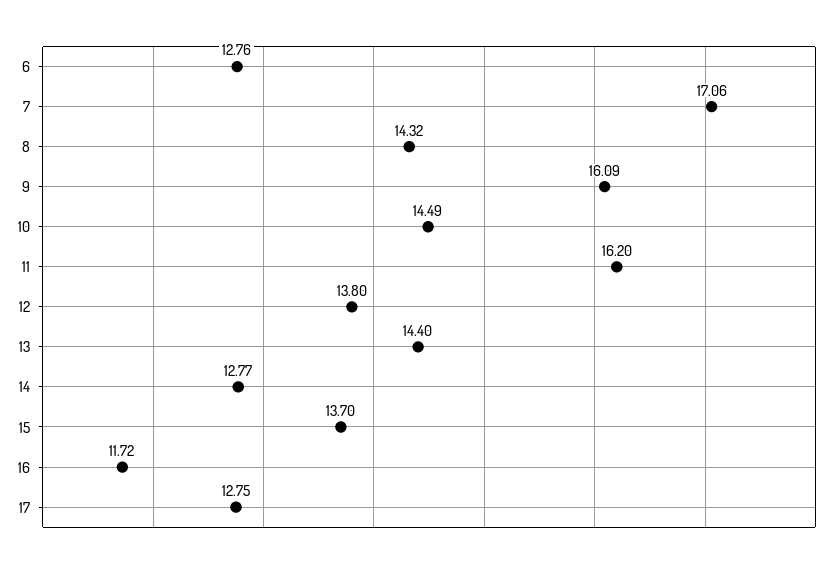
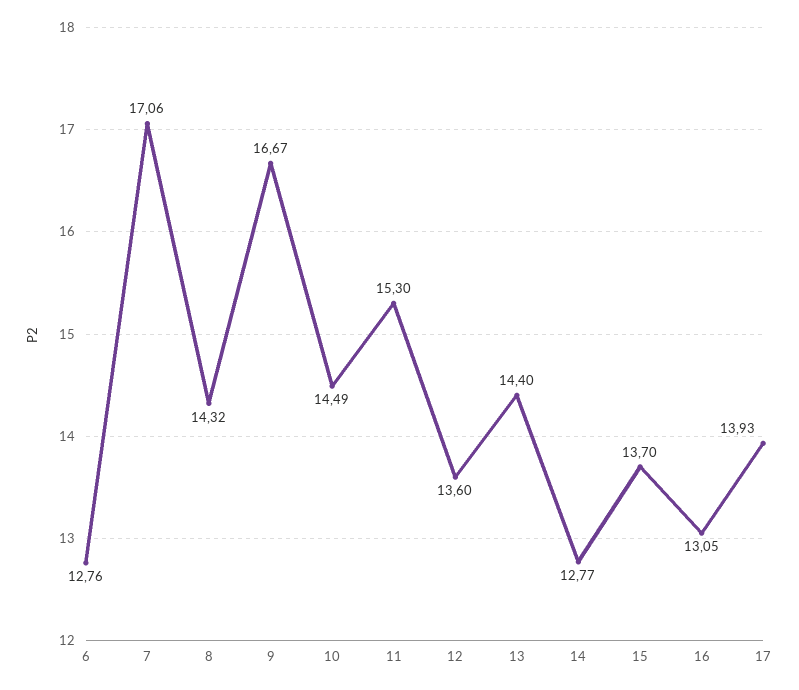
9: 16.09 -> 16.67
11: 16.2 -> 15.3
12: 13.8 -> 13.6
16: 11.72 -> 13.05
17: 12.75 -> 13.93

